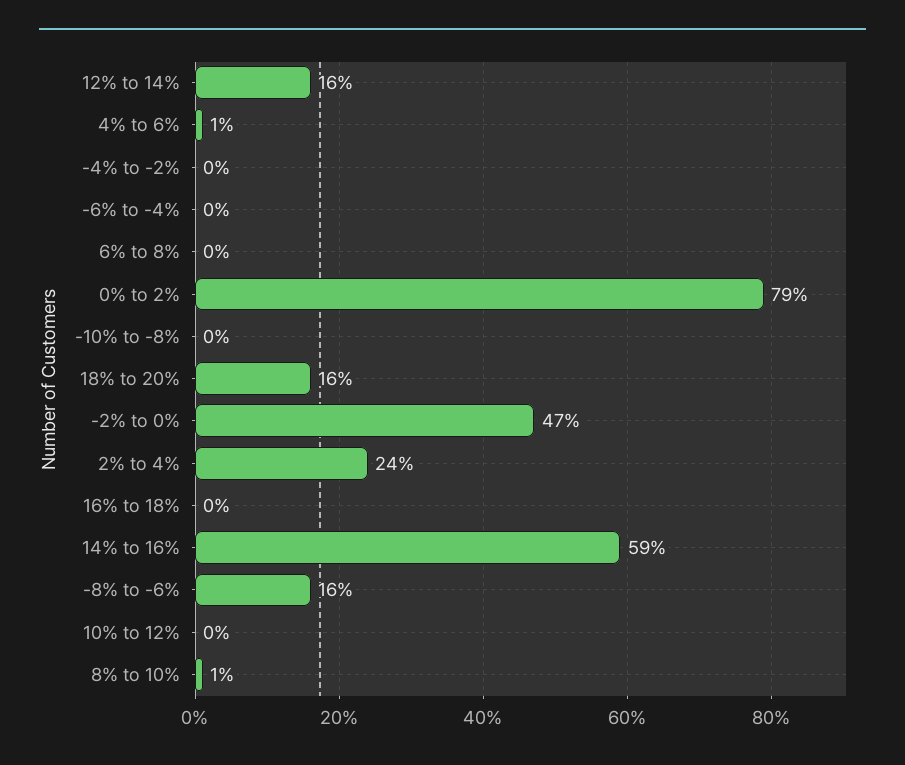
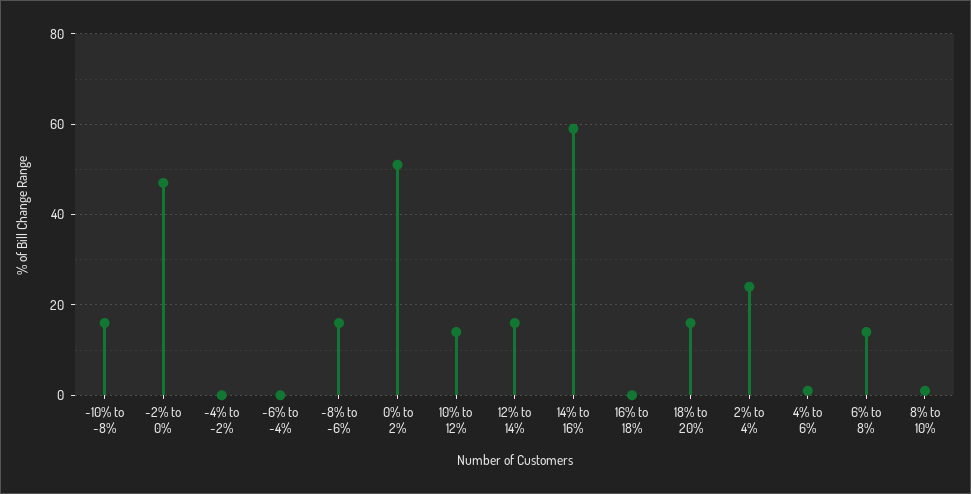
6% to 8%: 0 -> 15
0% to 2%: 79 -> 50
-10% to -8%: 0 -> 15
10% to 12%: 0 -> 15

